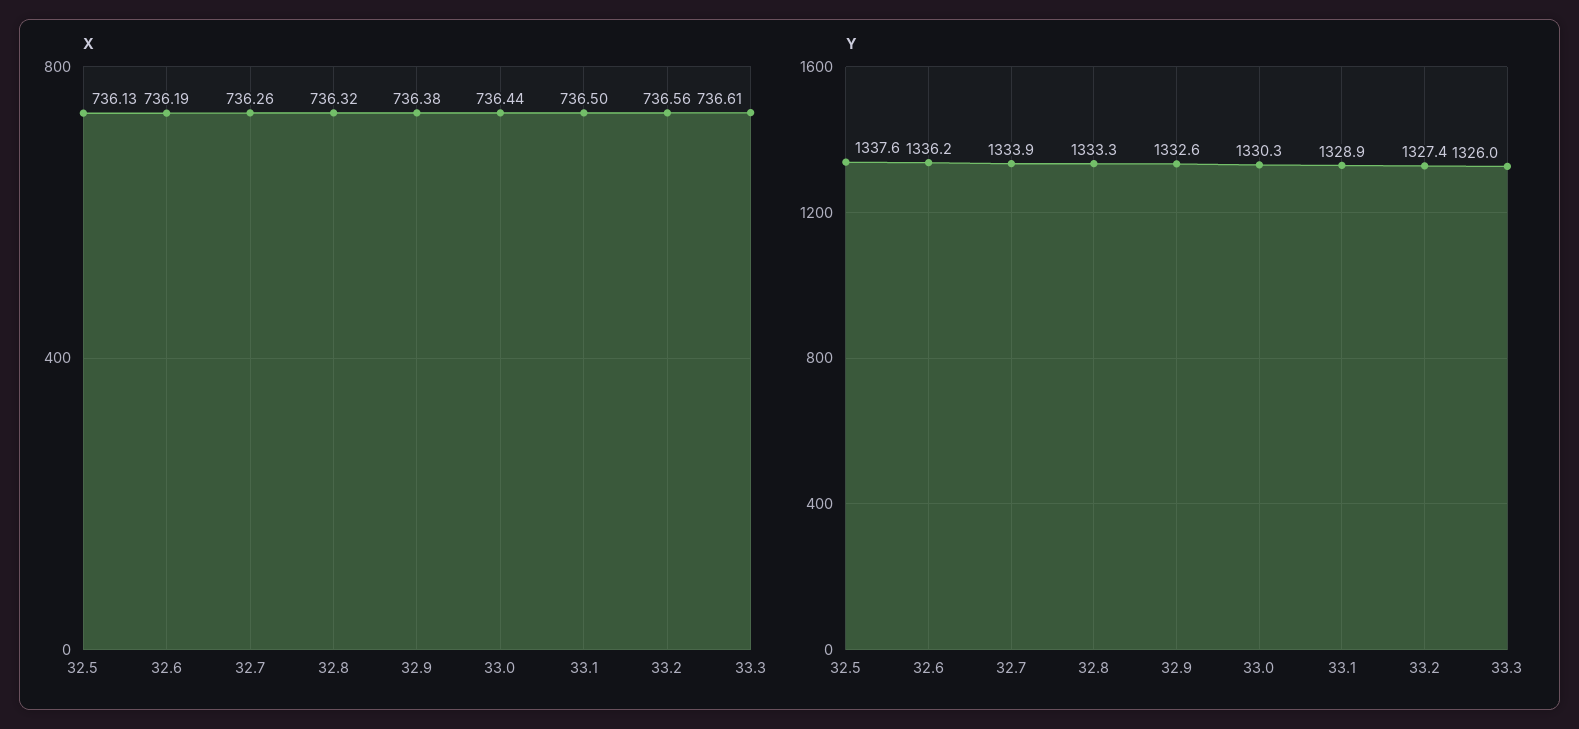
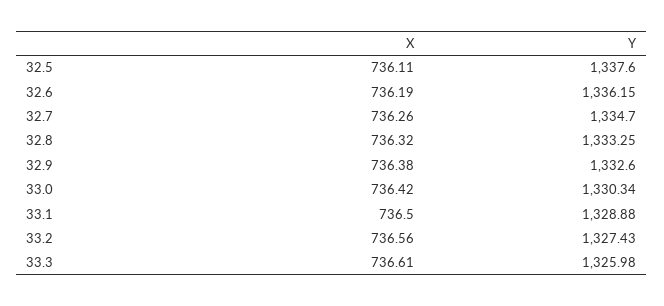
X, 32.5: 736.13 -> 736.11
X, 33.0: 736.44 -> 736.42
Y, 32.7: 1333.9 -> 1334.7

